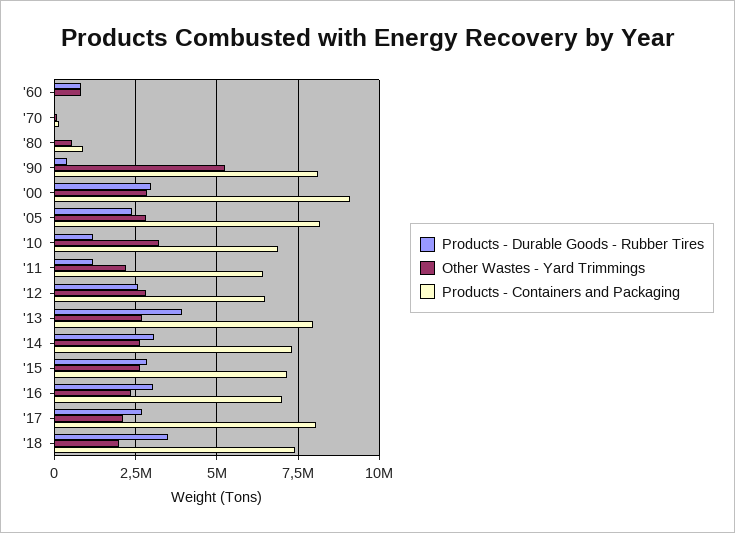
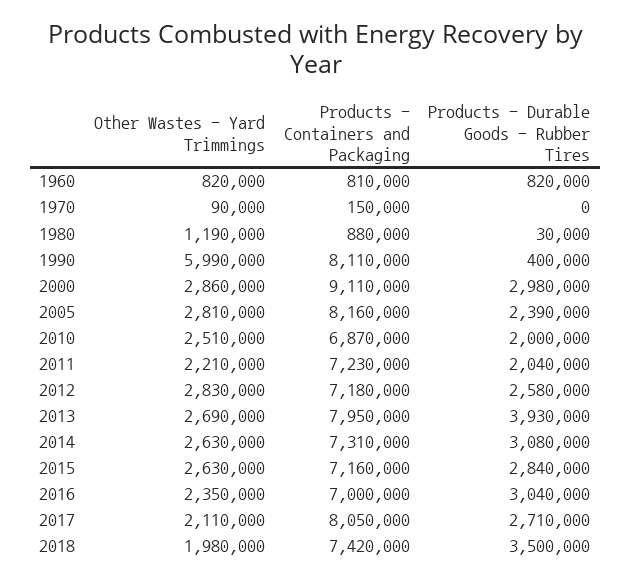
Products - Containers and Packaging, '60: 0 -> 810000
Other Wastes - Yard Trimmings, '80: 500000 -> 1190000
Other Wastes - Yard Trimmings, '90: 5250000 -> 5990000
Products - Durable Goods - Rubber Tires, '10: 1250000 -> 2000000
Other Wastes - Yard Trimmings, '10: 3250000 -> 2510000
Products - Durable Goods - Rubber Tires, '11: 1250000 -> 2040000
Products - Containers and Packaging, '11: 6500000 -> 7230000
Products - Containers and Packaging, '12: 6500000 -> 7180000

